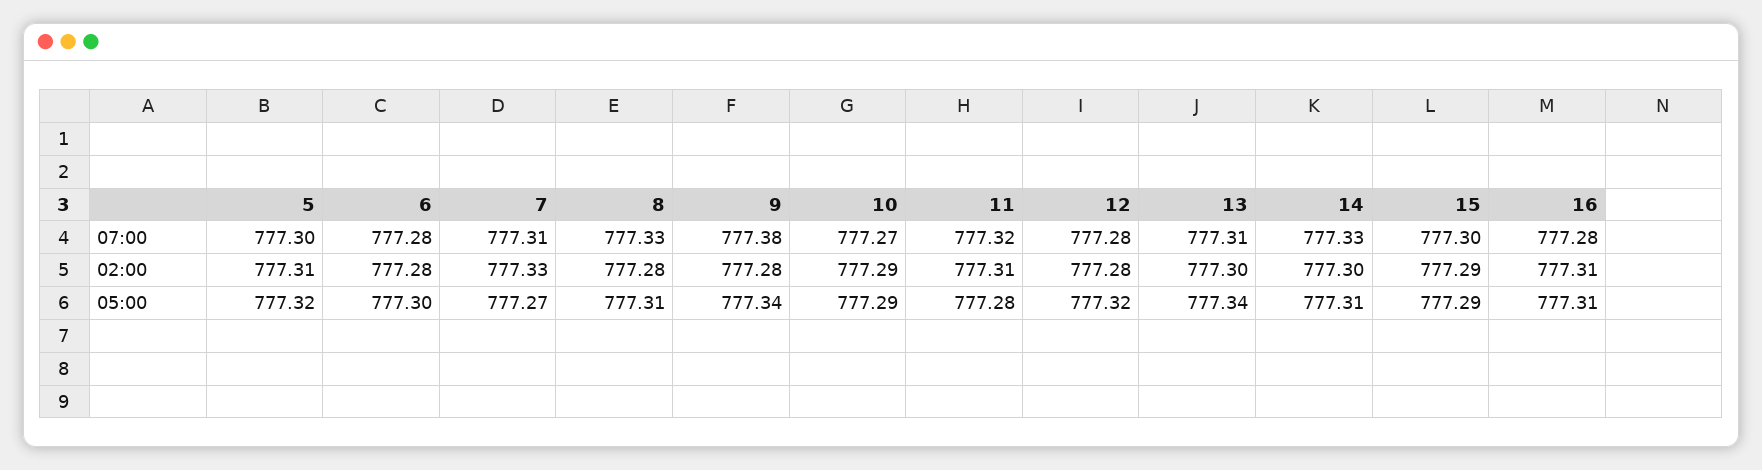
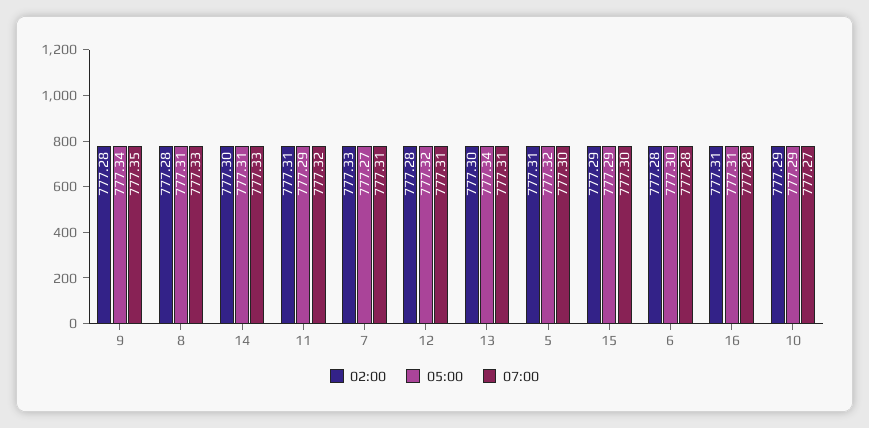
07:00, 9: 777.38 -> 777.35
07:00, 12: 777.28 -> 777.31
05:00, 11: 777.28 -> 777.29

